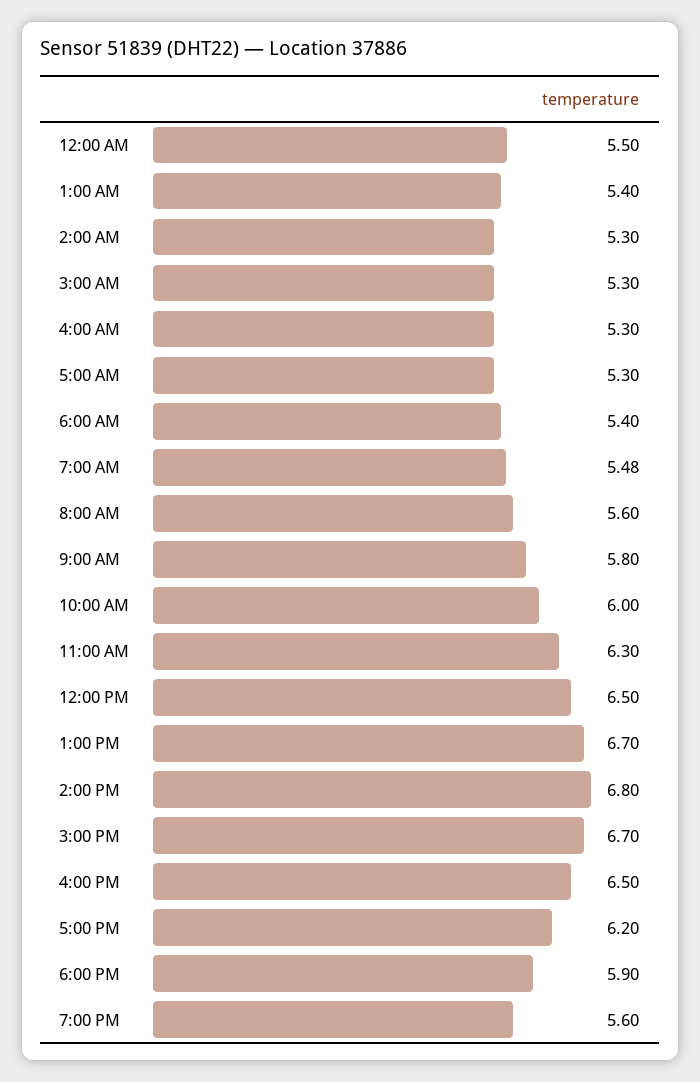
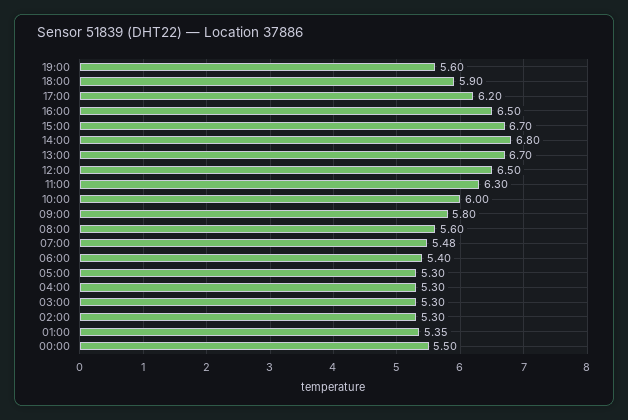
1:00 AM: 5.4 -> 5.35

